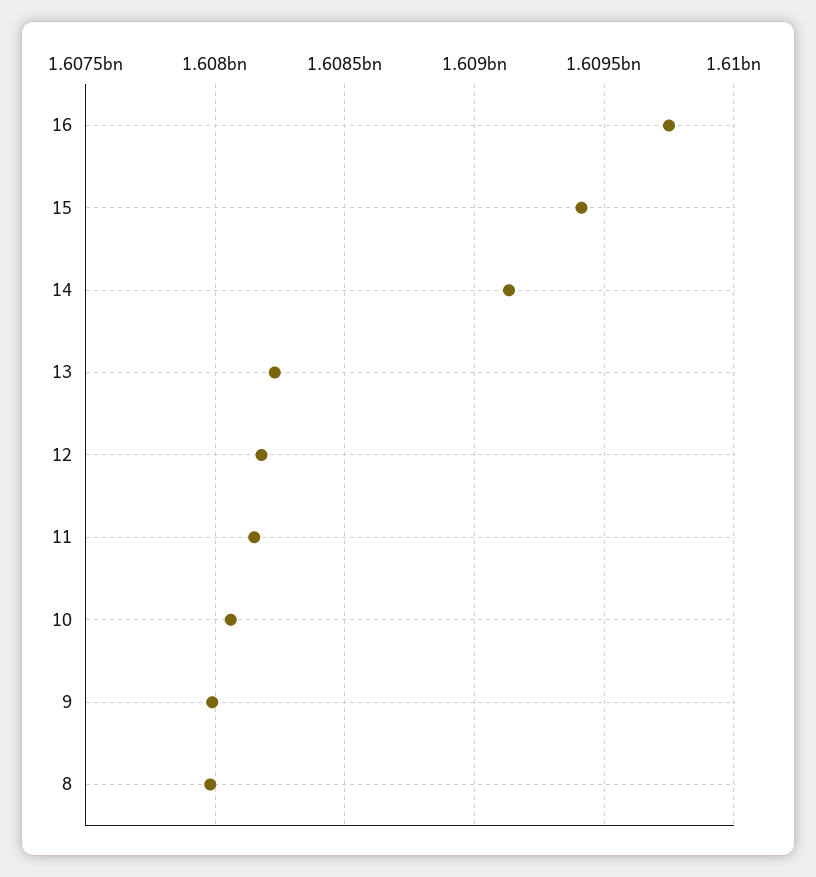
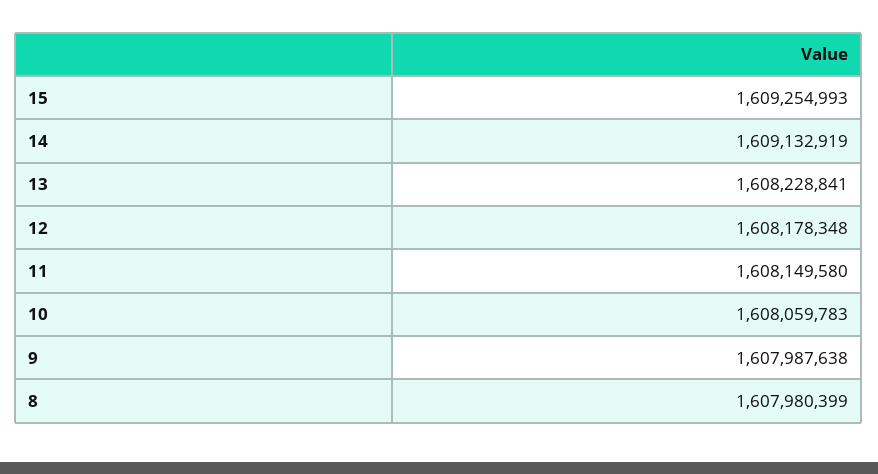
16: 1609750000 -> none
15: 1609400000 -> 1609254993

